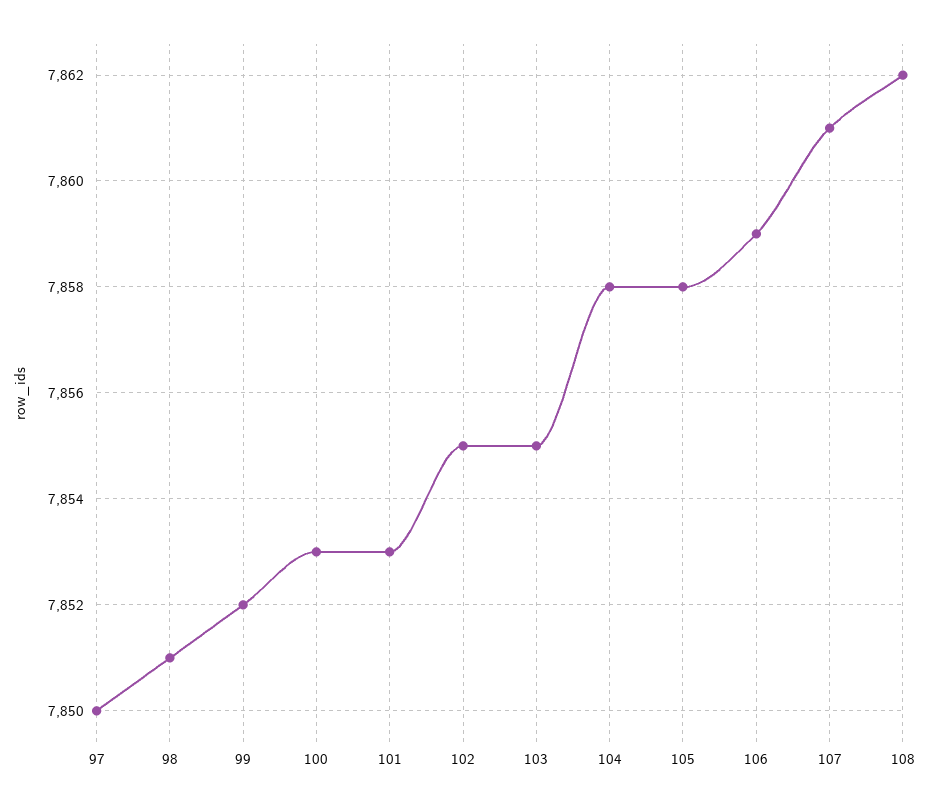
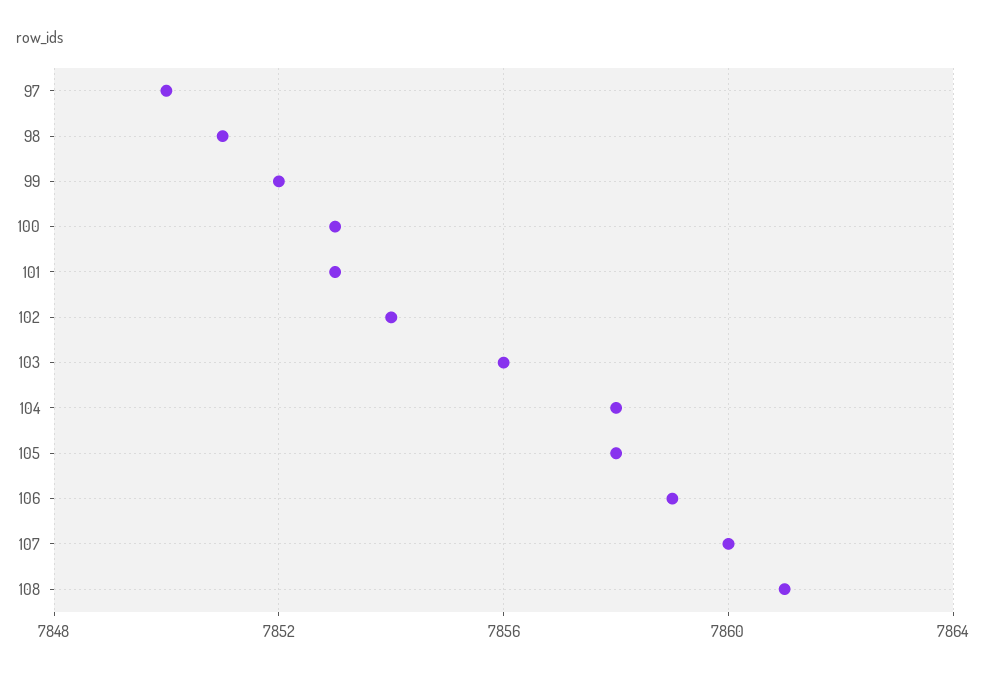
102: 7855 -> 7854
103: 7855 -> 7856
107: 7861 -> 7860
108: 7862 -> 7861

